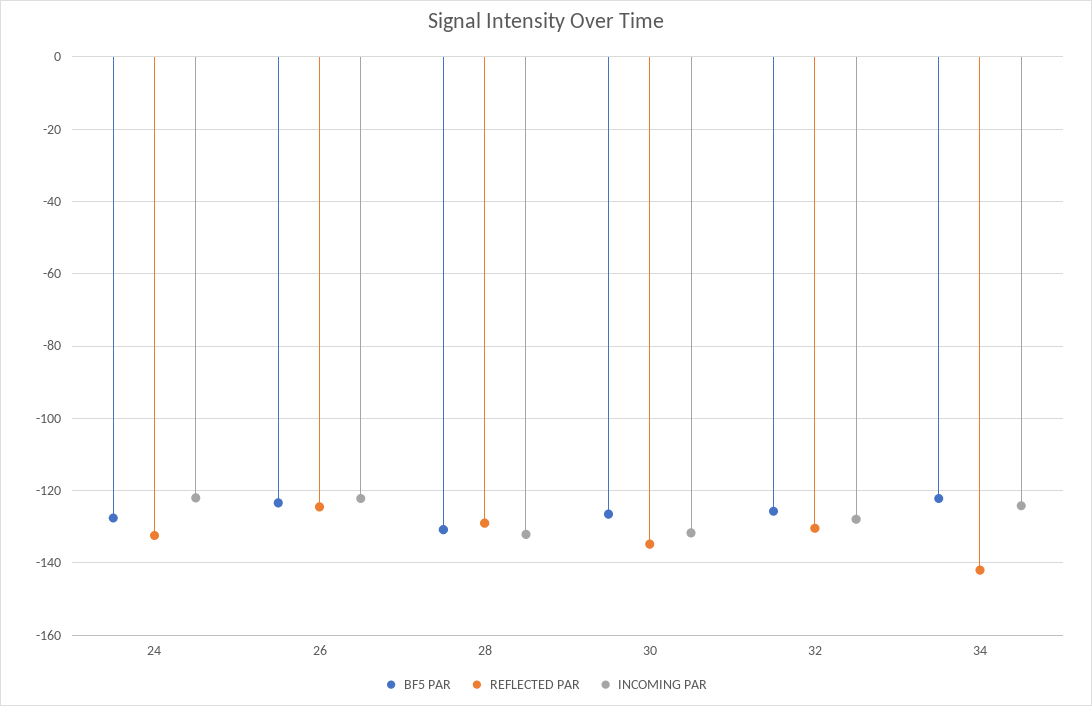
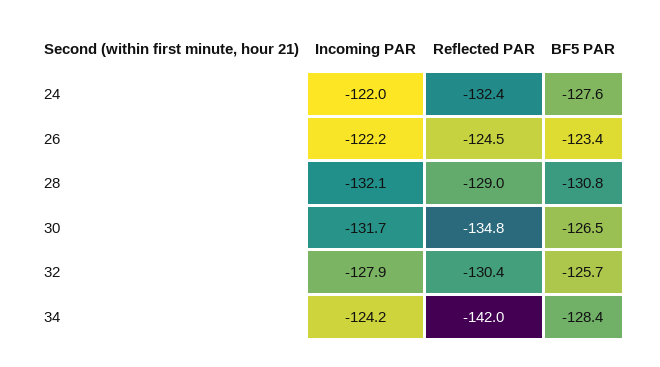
BF5 PAR, 34: -122 -> -128.4

